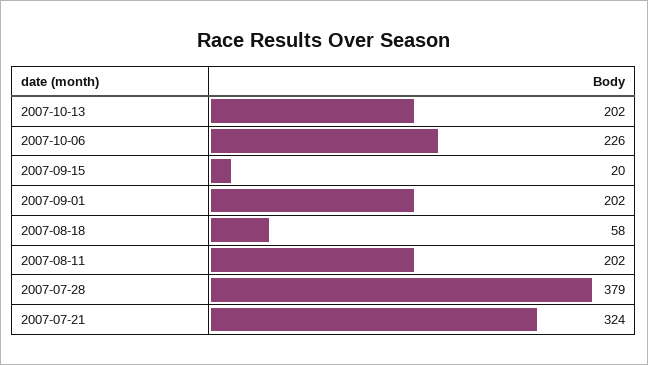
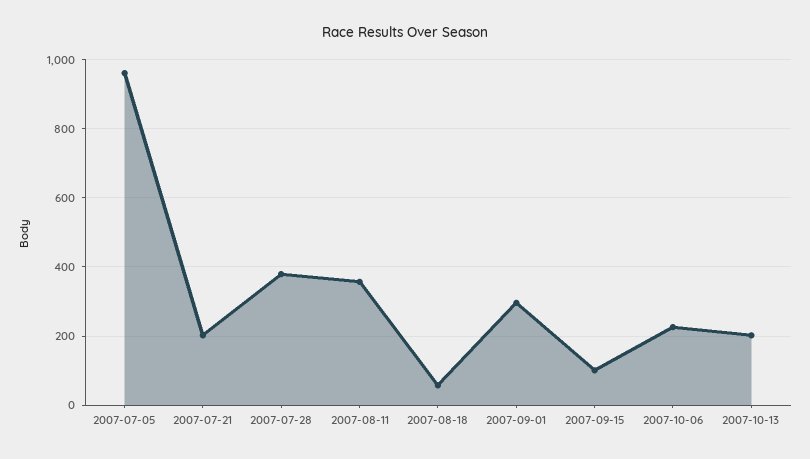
2007-09-15: 20 -> 100
2007-09-01: 202 -> 300
2007-08-11: 202 -> 360
2007-07-21: 324 -> 200
2007-07-05: none -> 960

